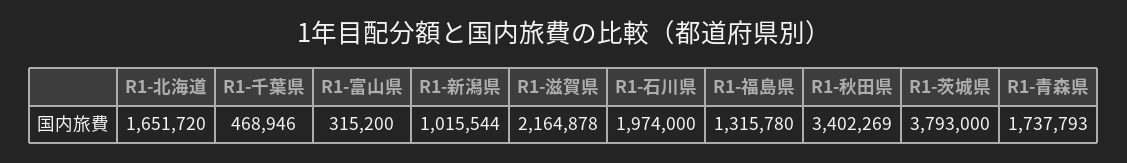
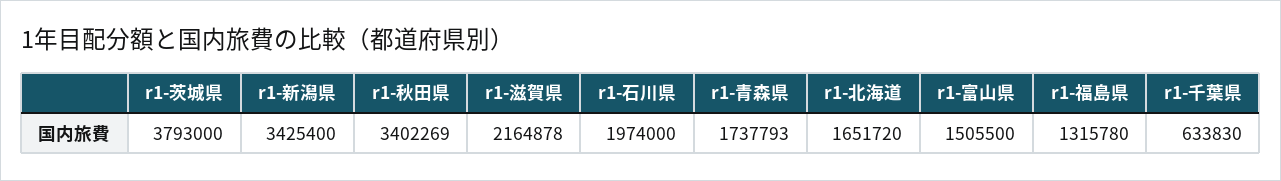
R1-千葉県: 468946 -> 633830
R1-富山県: 315200 -> 1505500
R1-新潟県: 1015544 -> 3425400

